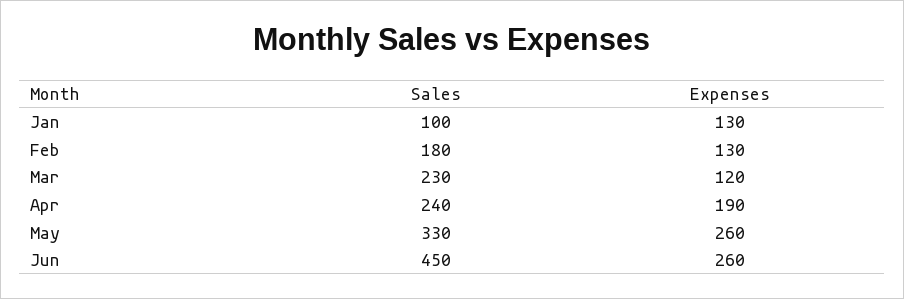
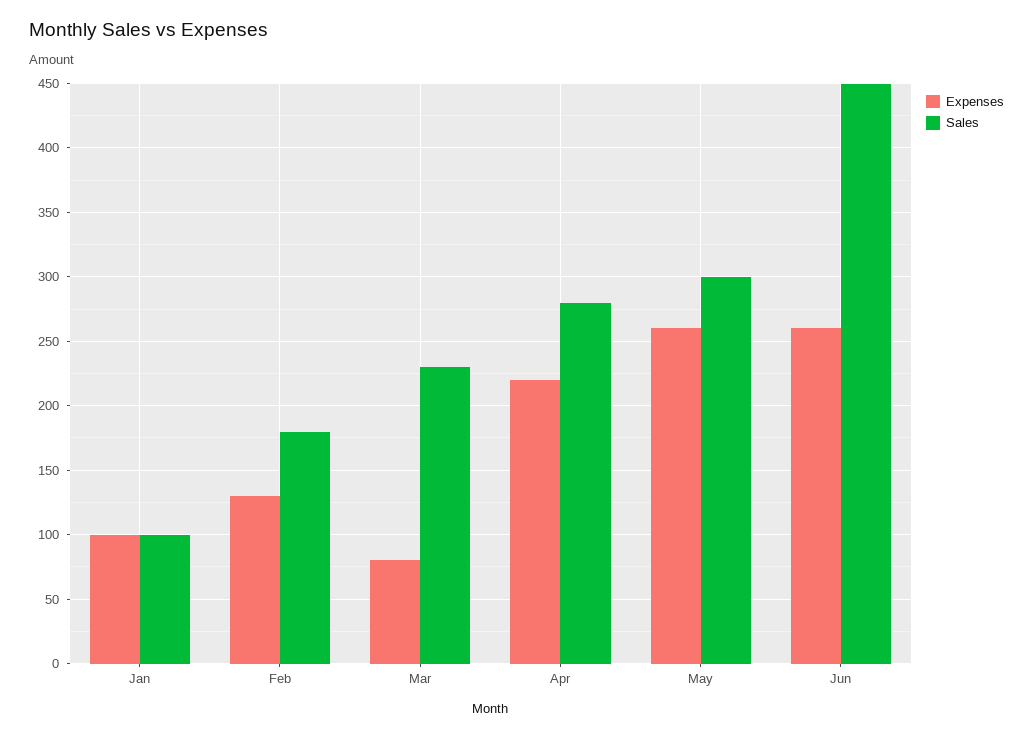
Expenses, Jan: 130 -> 100
Expenses, Mar: 120 -> 80
Sales, Apr: 240 -> 280
Expenses, Apr: 190 -> 220
Sales, May: 330 -> 300

